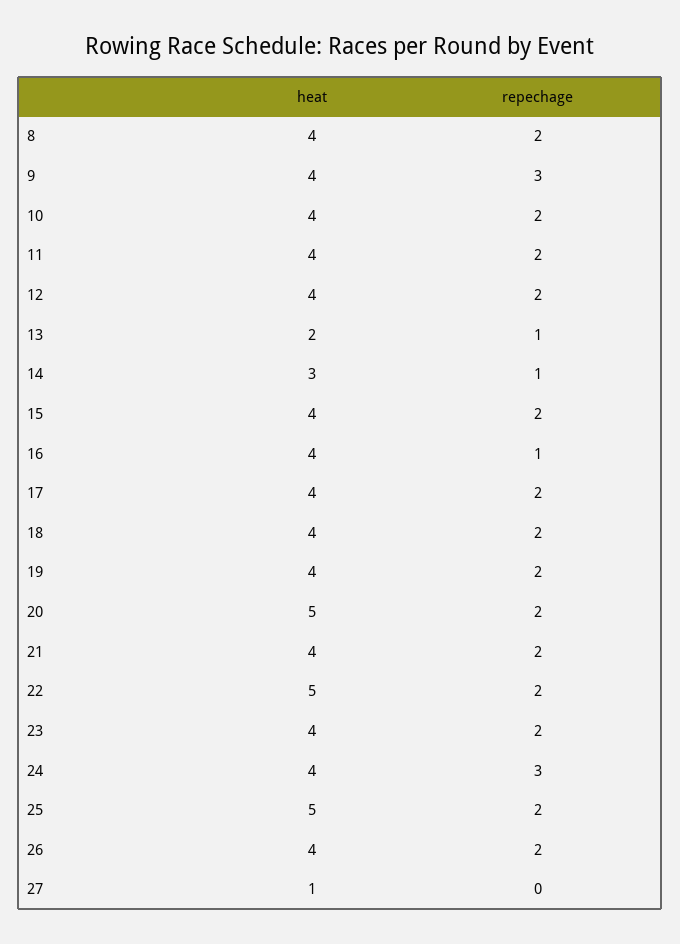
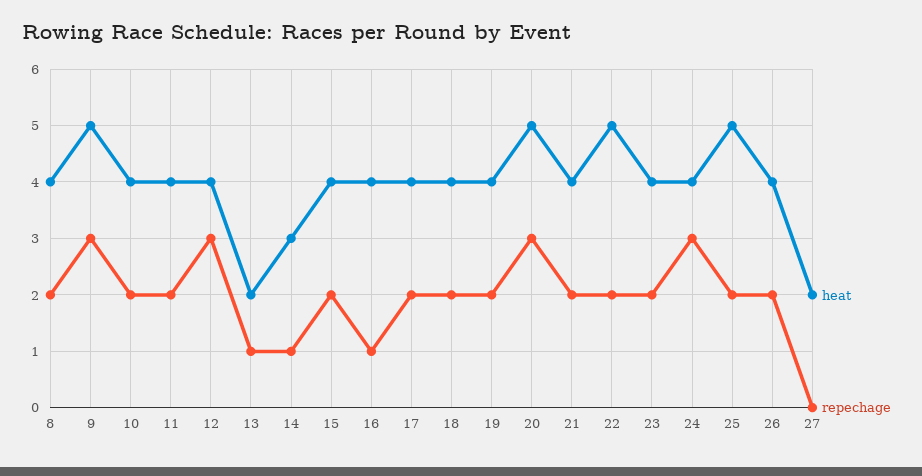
heat, 9: 4 -> 5
repechage, 12: 2 -> 3
repechage, 20: 2 -> 3
heat, 27: 1 -> 2

